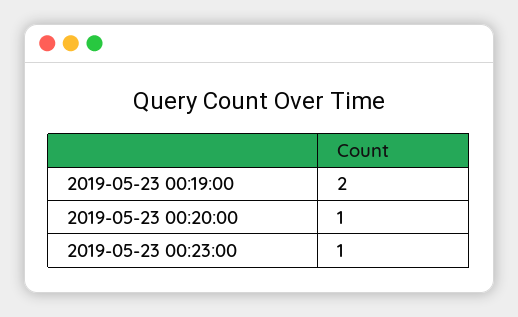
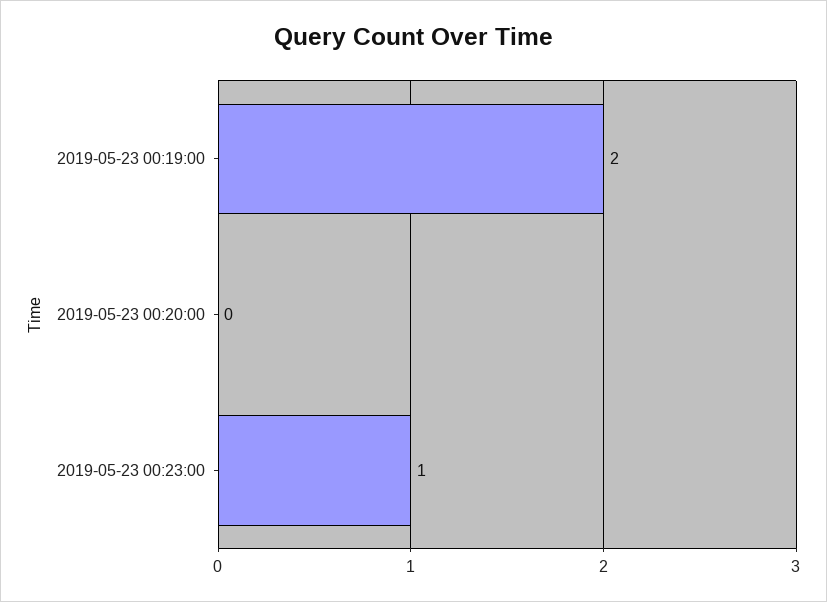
2019-05-23 00:20:00: 1 -> 0

